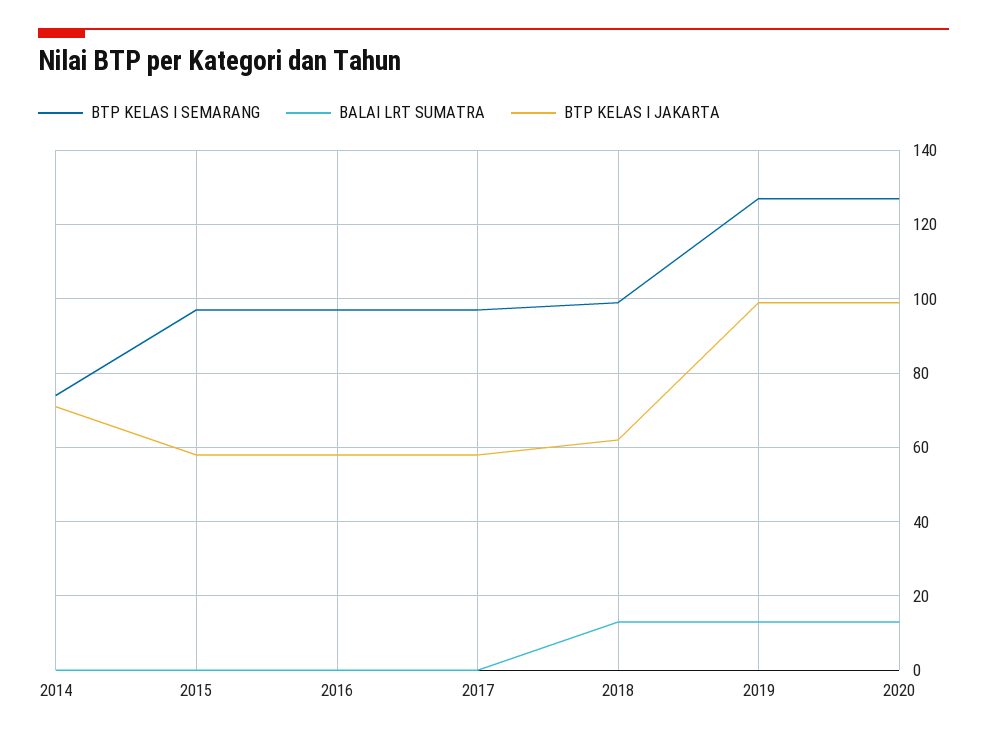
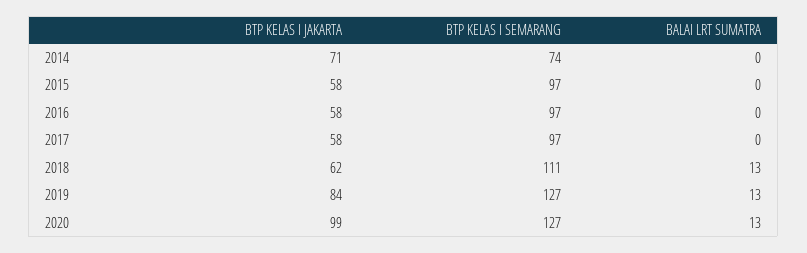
BTP KELAS I SEMARANG, 2018: 100 -> 111
BTP KELAS I JAKARTA, 2019: 100 -> 84

